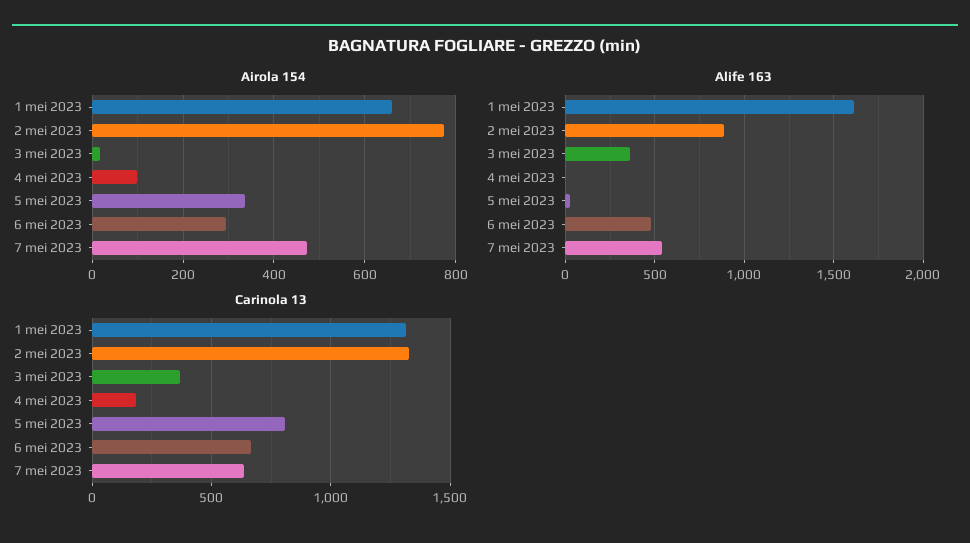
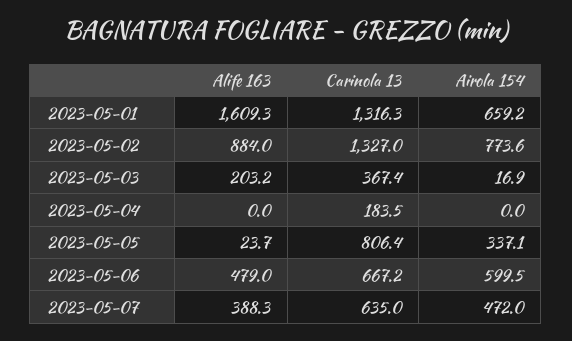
Airola 154, 4 mei 2023: 100 -> 0
Airola 154, 6 mei 2023: 300 -> 599.5
Alife 163, 3 mei 2023: 350 -> 203.2
Alife 163, 7 mei 2023: 550 -> 388.3

